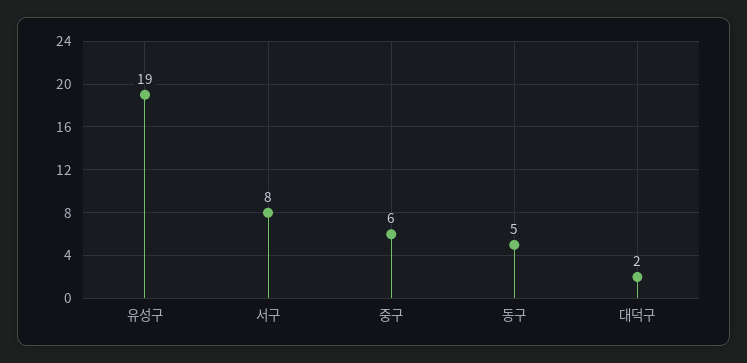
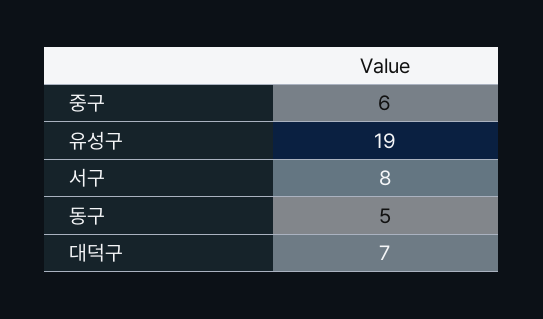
대덕구: 2 -> 7

